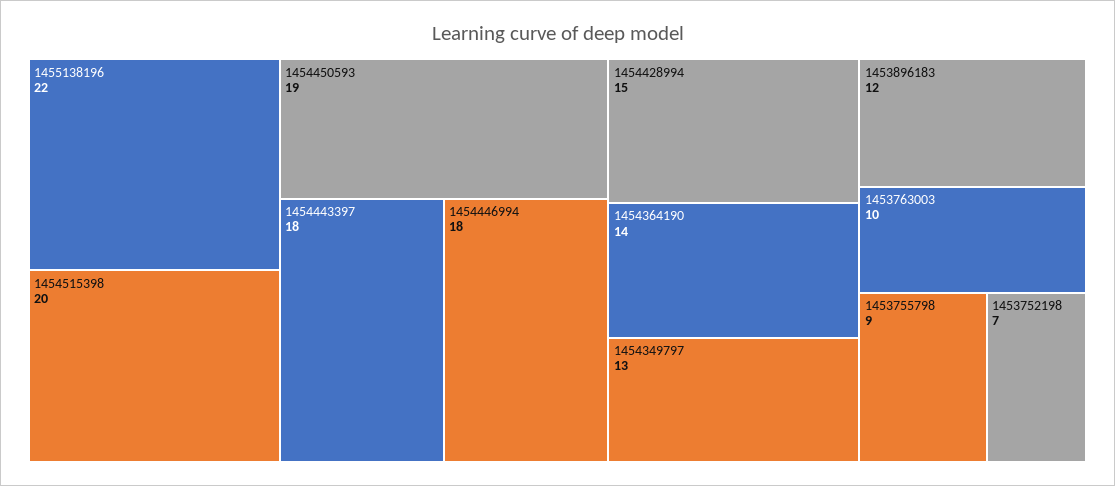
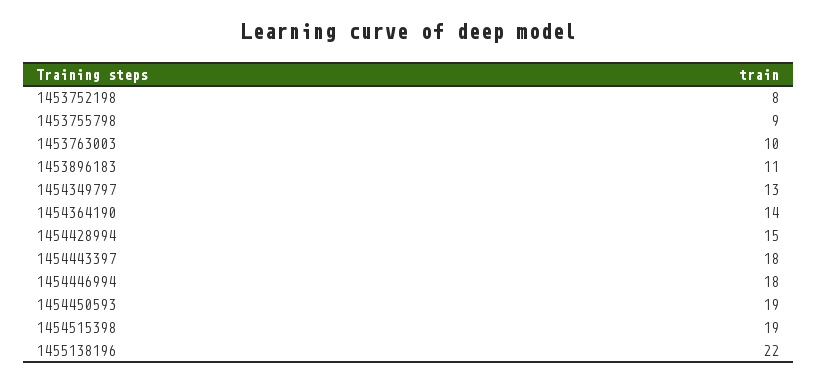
1454515398: 20 -> 19
1453896183: 12 -> 11
1453752198: 7 -> 8

